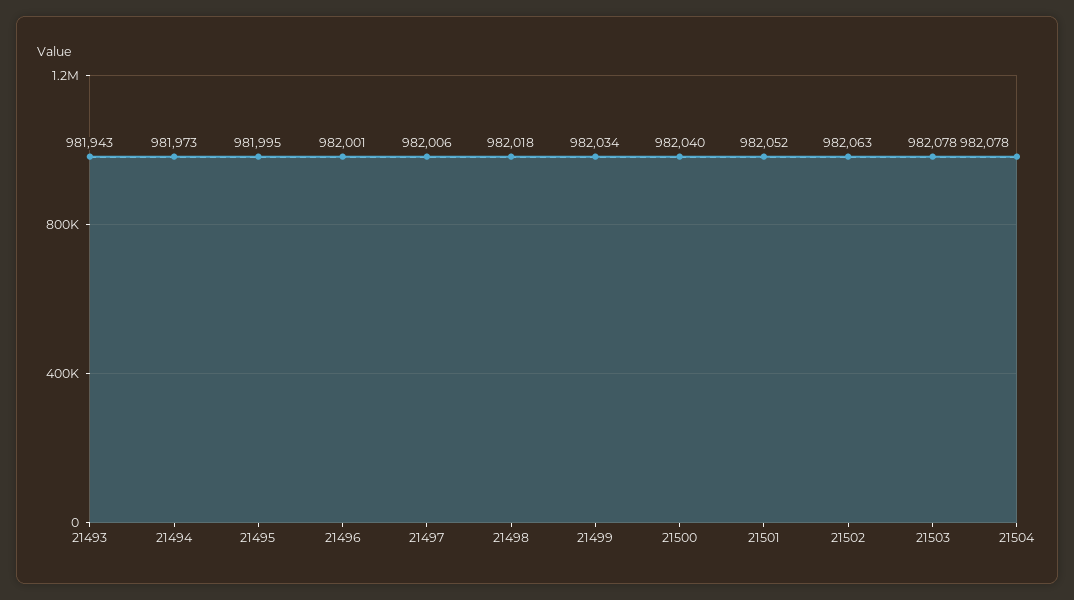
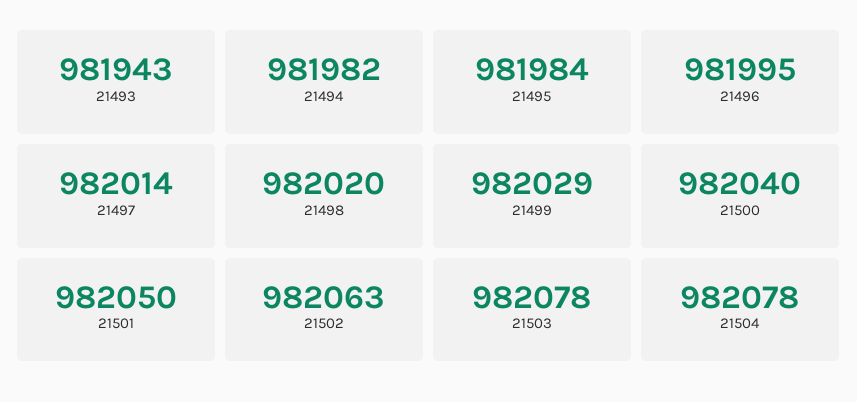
21494: 981973 -> 981982
21495: 981995 -> 981984
21496: 982001 -> 981995
21497: 982006 -> 982014
21498: 982018 -> 982020
21499: 982034 -> 982029
21501: 982052 -> 982050

